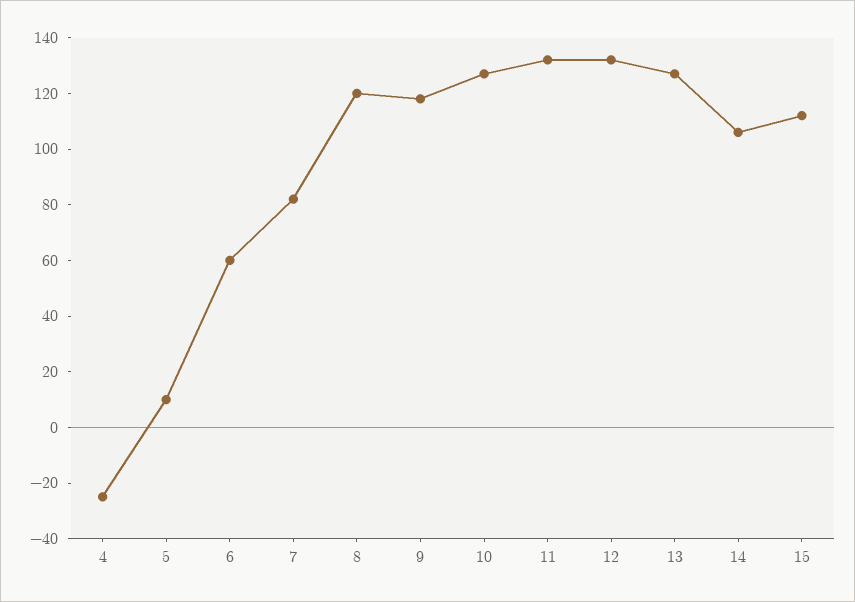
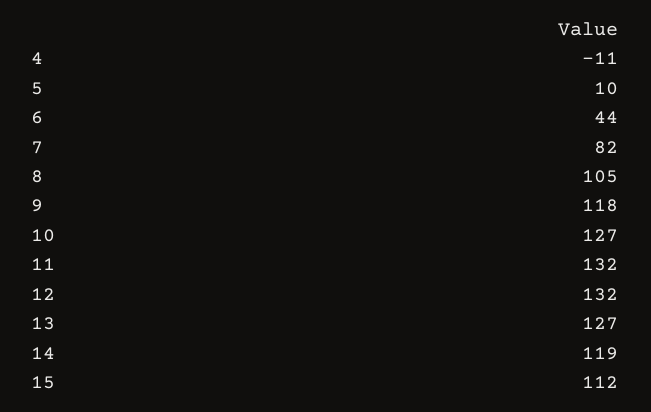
4: -25 -> -11
6: 60 -> 44
8: 120 -> 105
14: 105 -> 119

